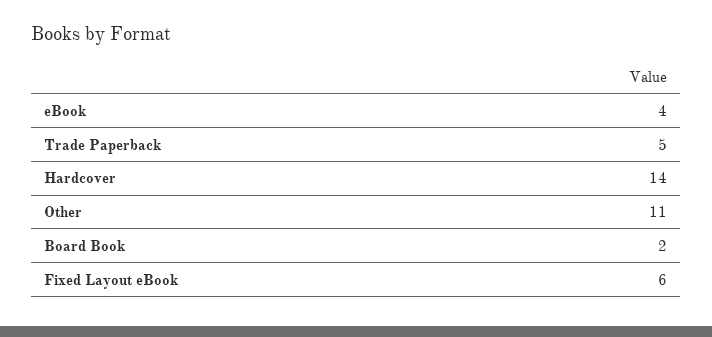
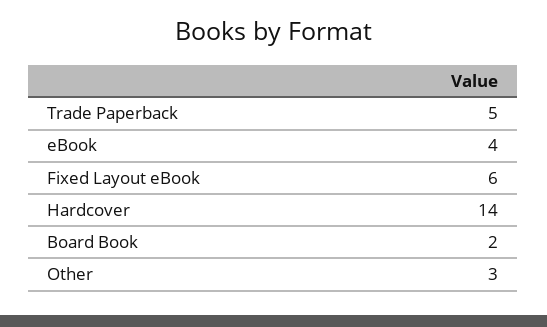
Other: 11 -> 3

